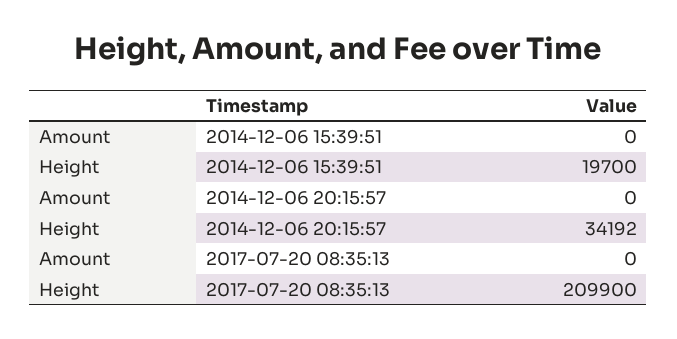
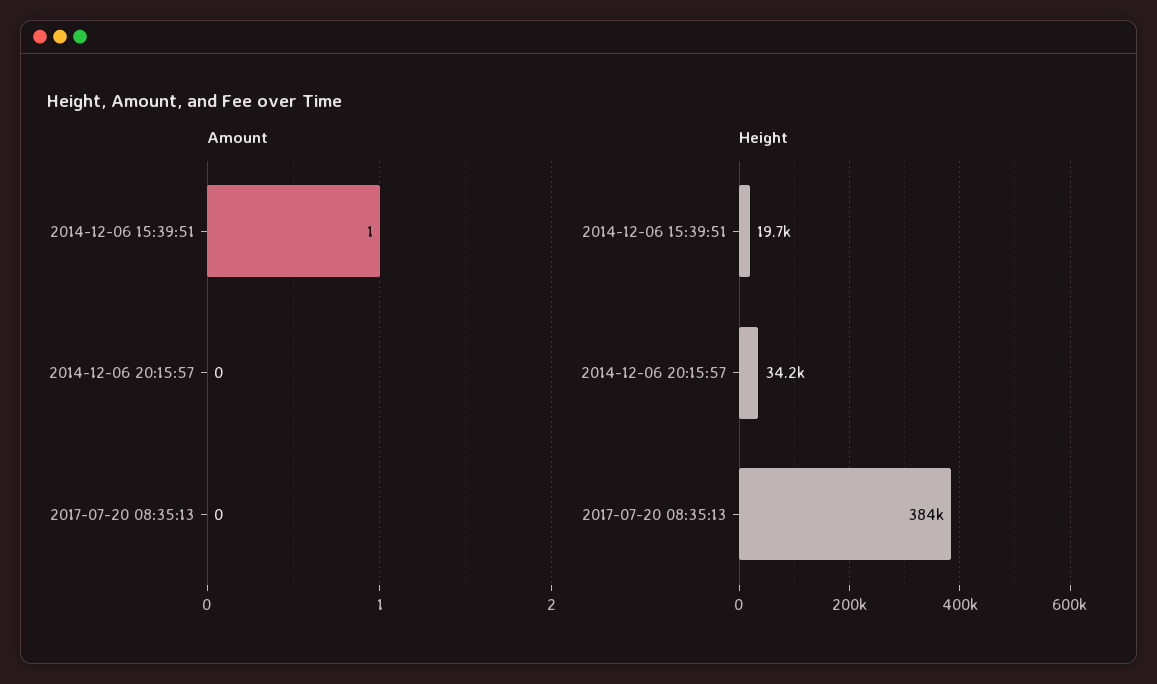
Amount, 2014-12-06 15:39:51: 0 -> 1
Height, 2017-07-20 08:35:13: 209900 -> 384000

